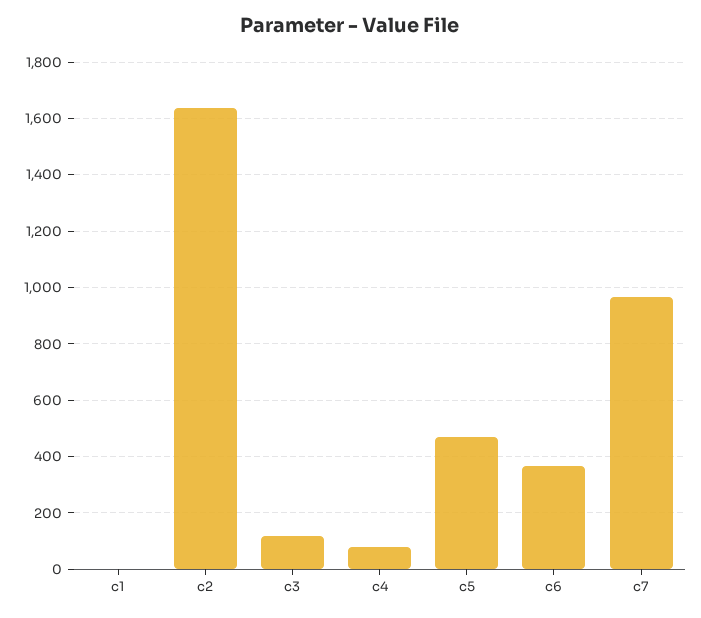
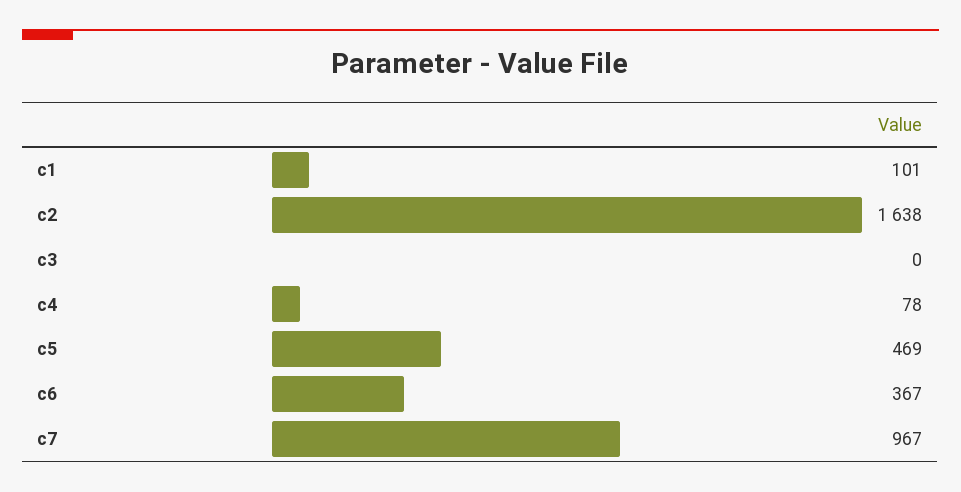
c1: 0 -> 101
c3: 125 -> 0

